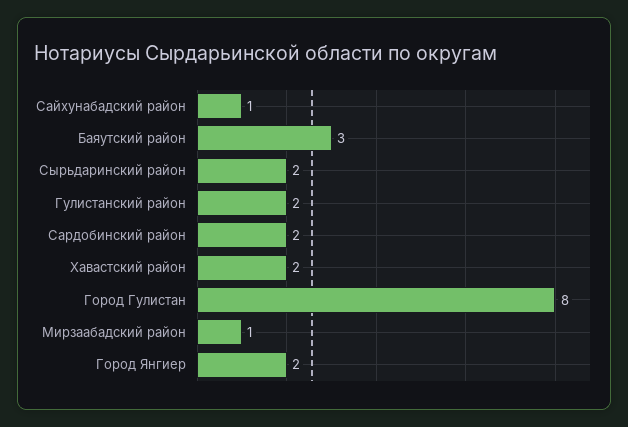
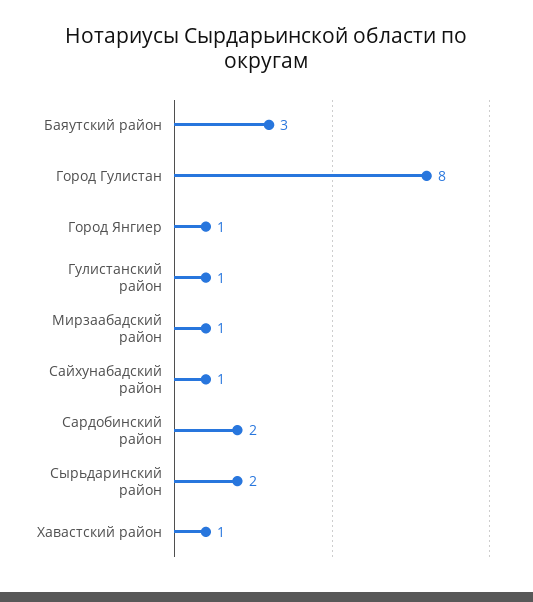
Гулистанский район: 2 -> 1
Хавастский район: 2 -> 1
Город Янгиер: 2 -> 1

